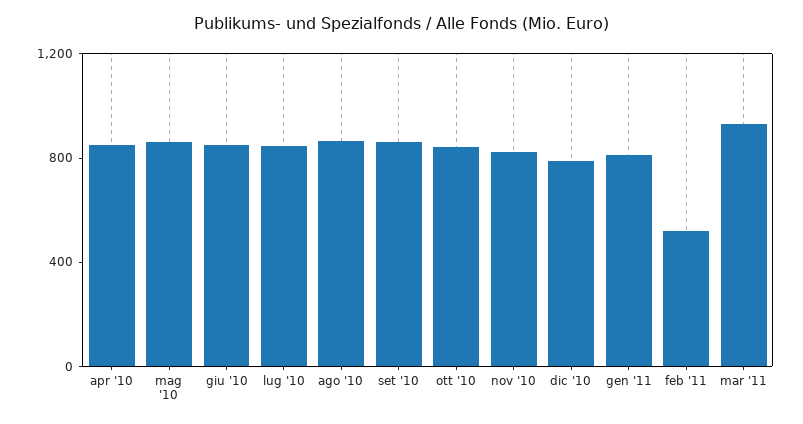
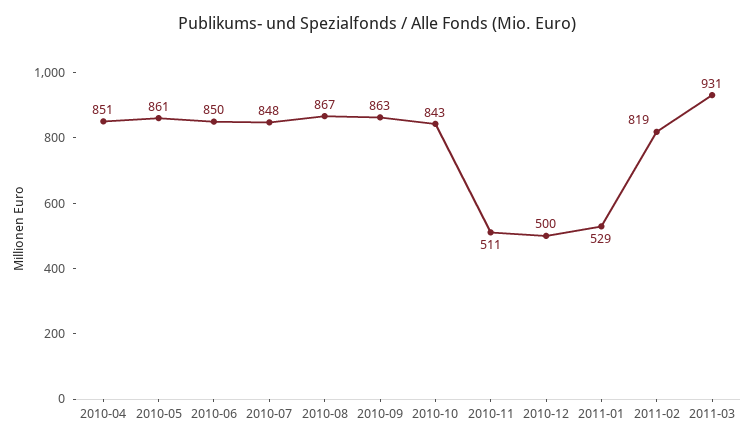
nov '10: 800 -> 511
dic '10: 800 -> 500
gen '11: 800 -> 529
feb '11: 500 -> 819

